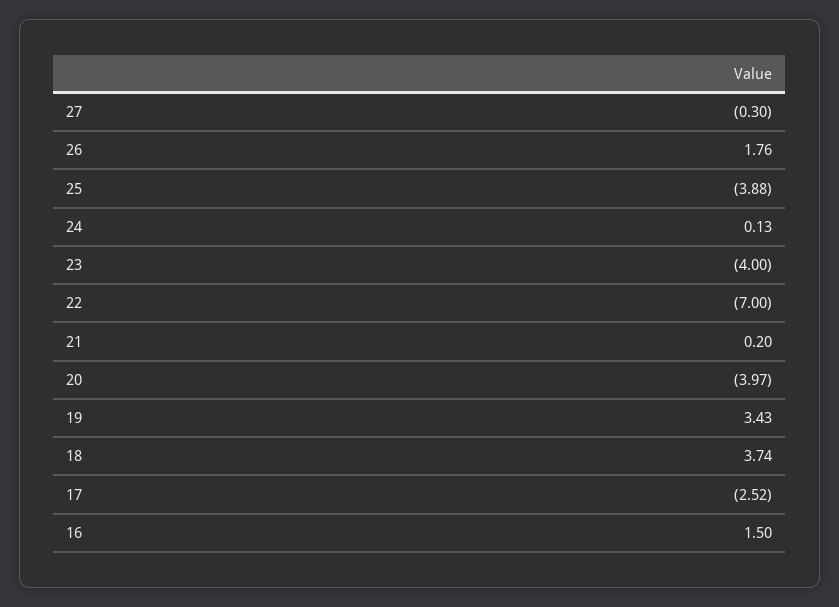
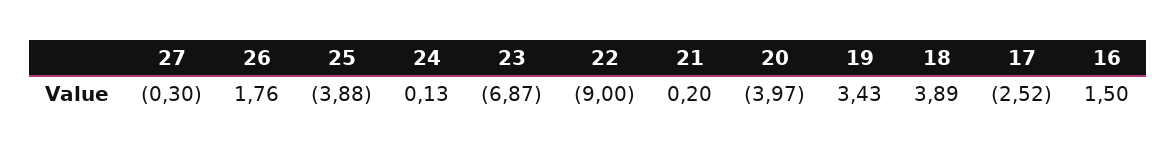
23: -4 -> -6.87
22: -7 -> -9
18: 3.74 -> 3.89

